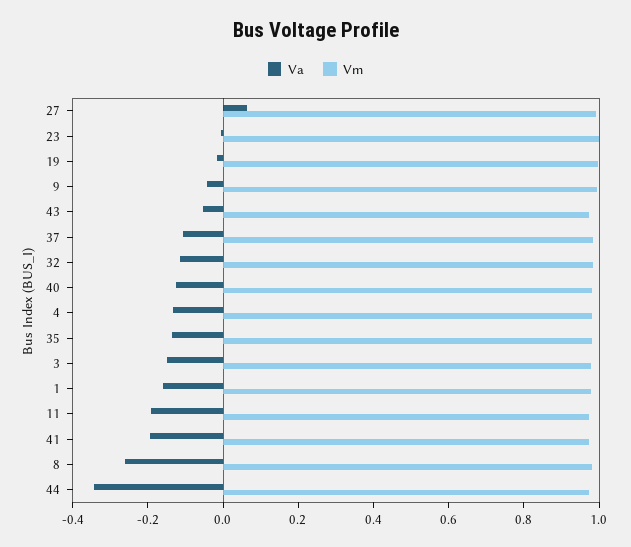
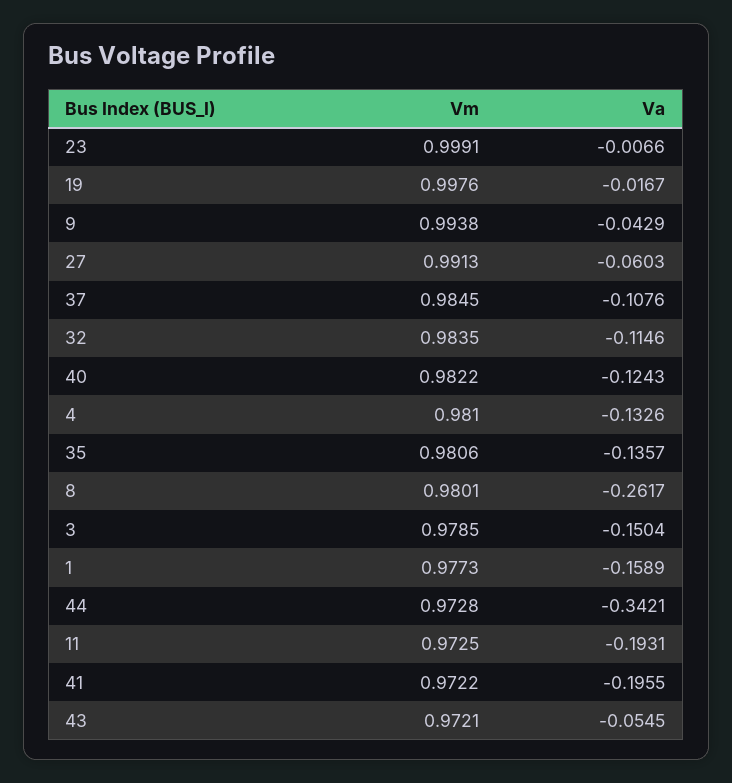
Va, 27: 0.05 -> -0.0603

